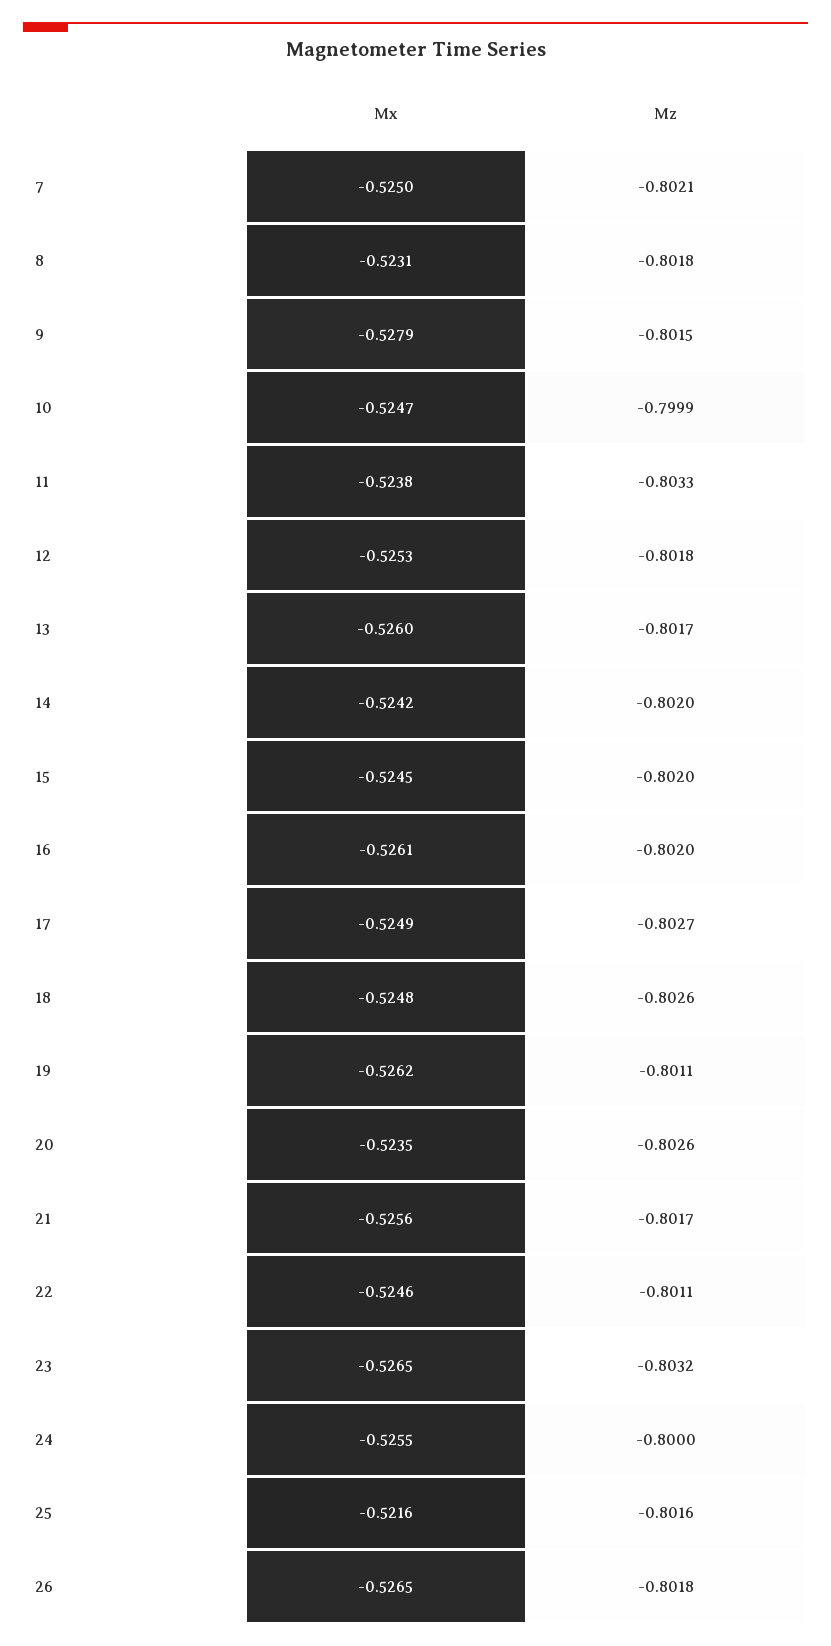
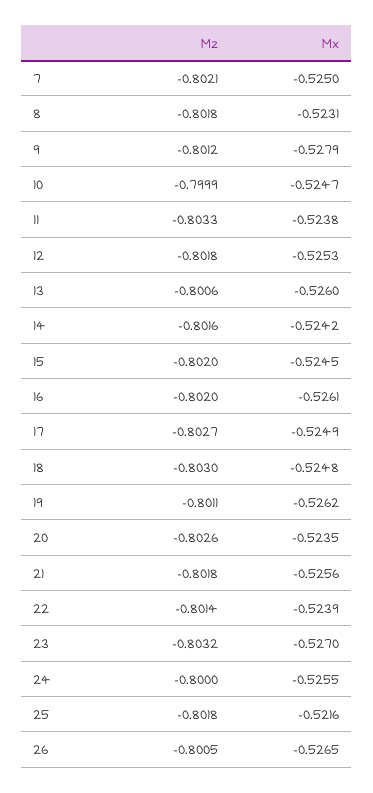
Mz, 9: -0.8015 -> -0.8012
Mz, 13: -0.8017 -> -0.8006
Mz, 14: -0.802 -> -0.8016
Mz, 18: -0.8026 -> -0.803
Mz, 21: -0.8017 -> -0.8018
Mx, 22: -0.5246 -> -0.5239
Mz, 22: -0.8011 -> -0.8014
Mx, 23: -0.5265 -> -0.527
Mz, 25: -0.8016 -> -0.8018
Mz, 26: -0.8018 -> -0.8005

